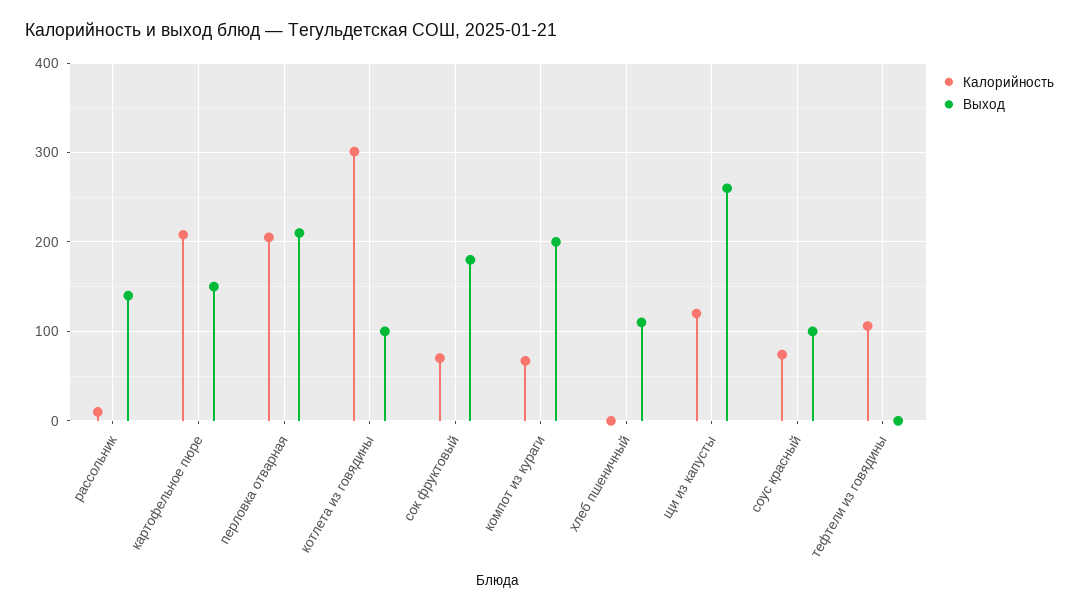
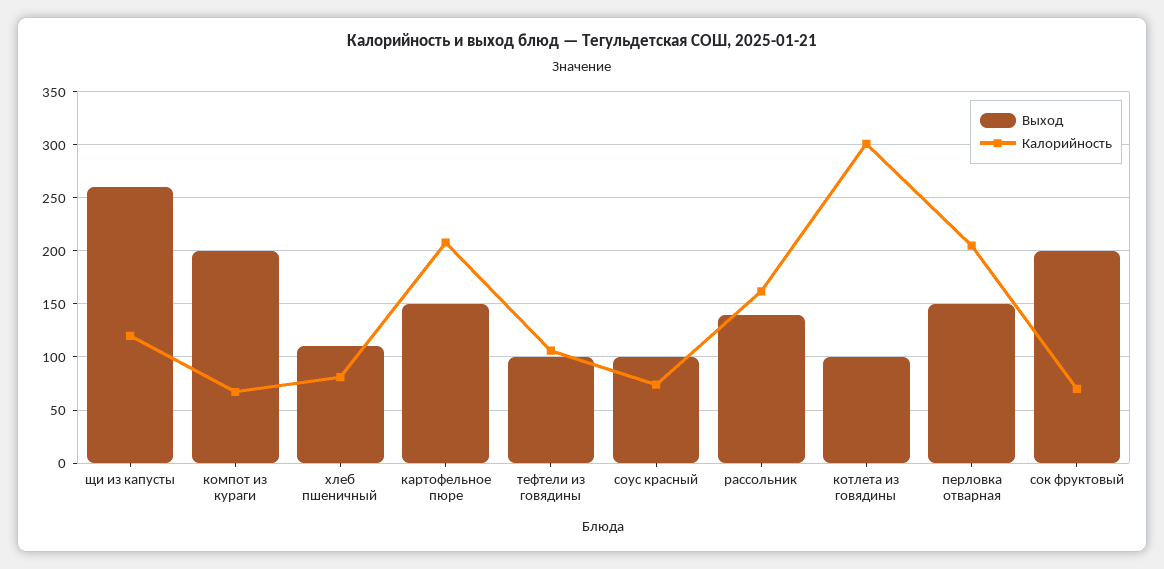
Калорийность, рассольник: 10 -> 160
Выход, перловка отварная: 210 -> 150
Выход, сок фруктовый: 180 -> 200
Калорийность, хлеб пшеничный: 0 -> 80
Выход, тефтели из говядины: 0 -> 100

